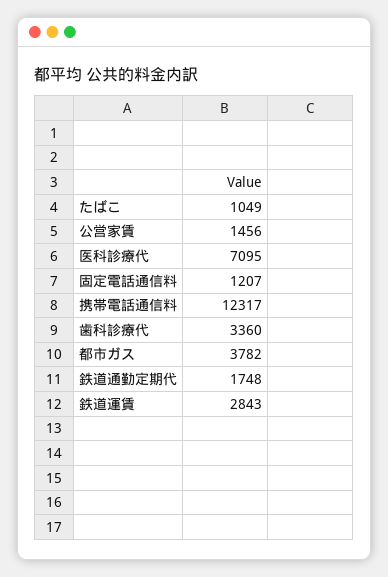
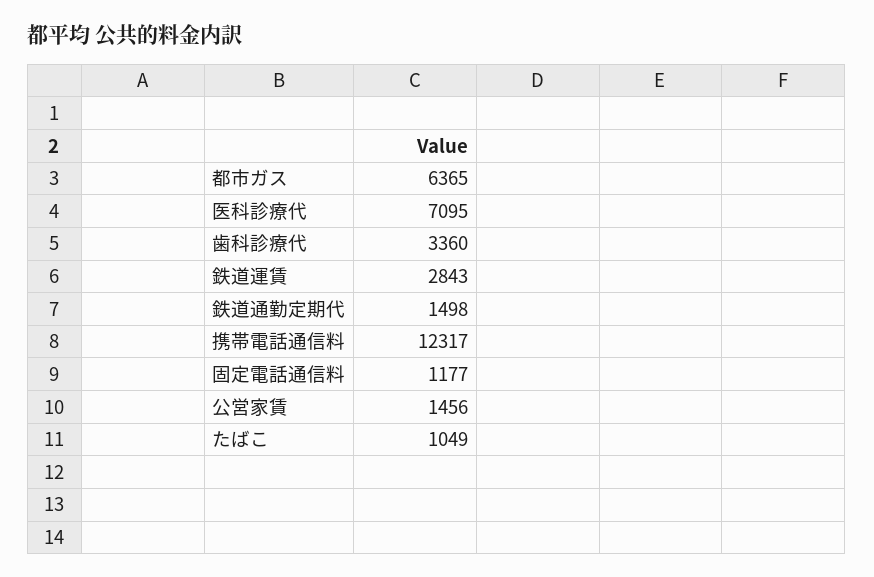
固定電話通信料: 1207 -> 1177
都市ガス: 3782 -> 6365
鉄道通勤定期代: 1748 -> 1498

